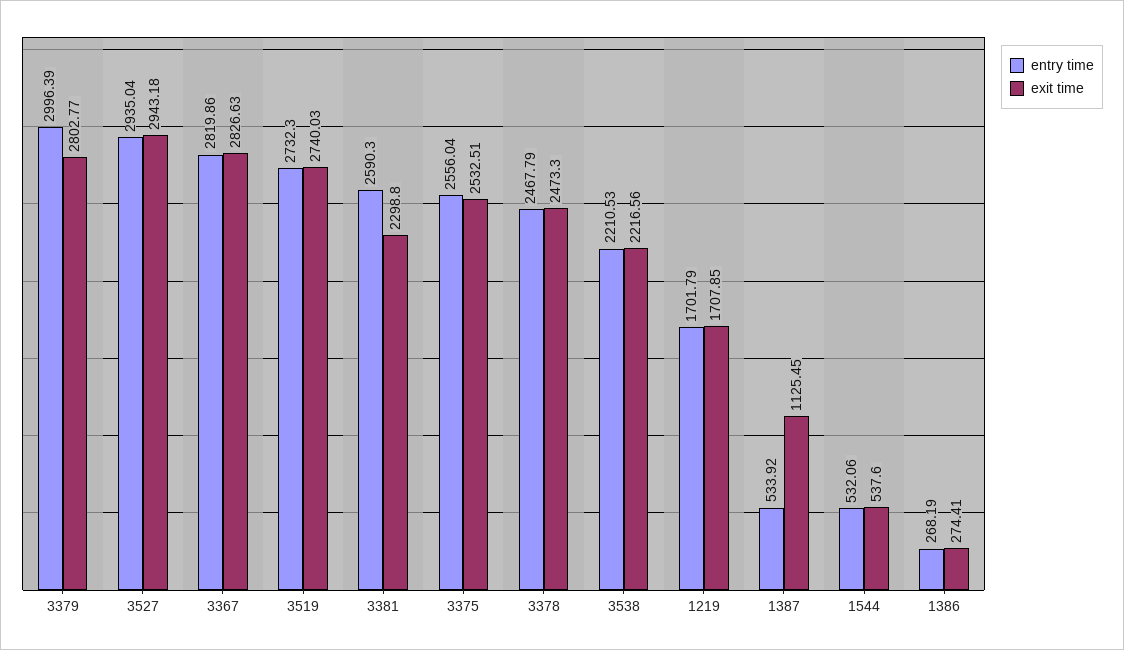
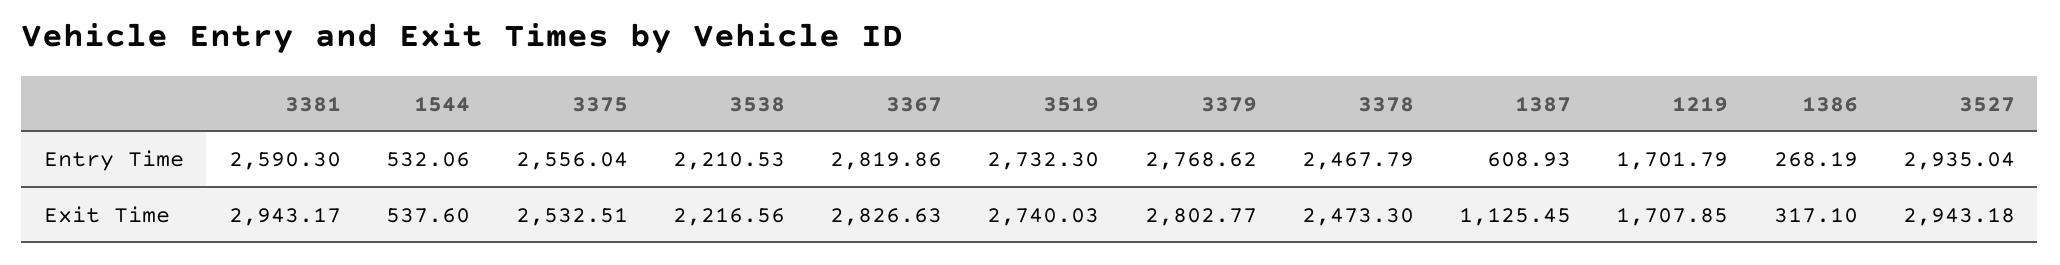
entry time, 3379: 2996.39 -> 2768.62
exit time, 3381: 2298.8 -> 2943.17
entry time, 1387: 533.92 -> 608.93
exit time, 1386: 274.41 -> 317.1

